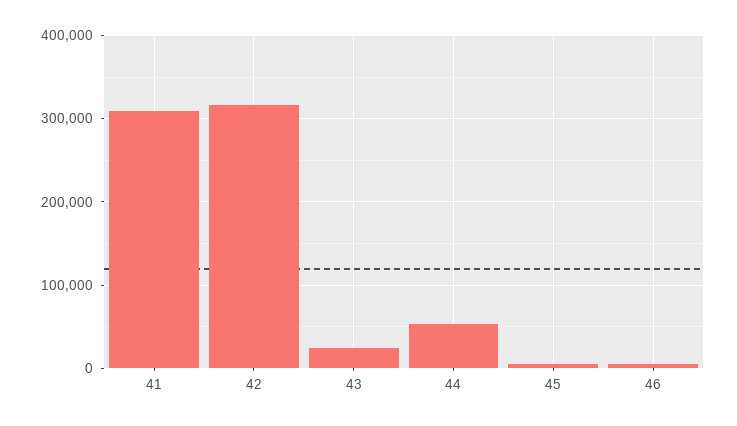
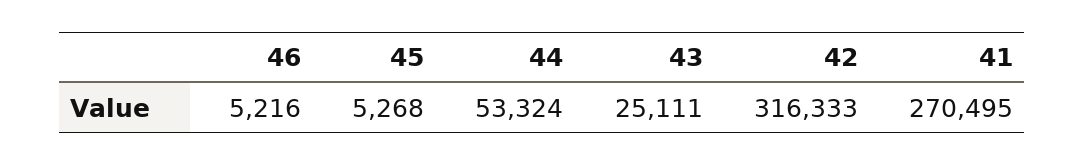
41: 310000 -> 270495

